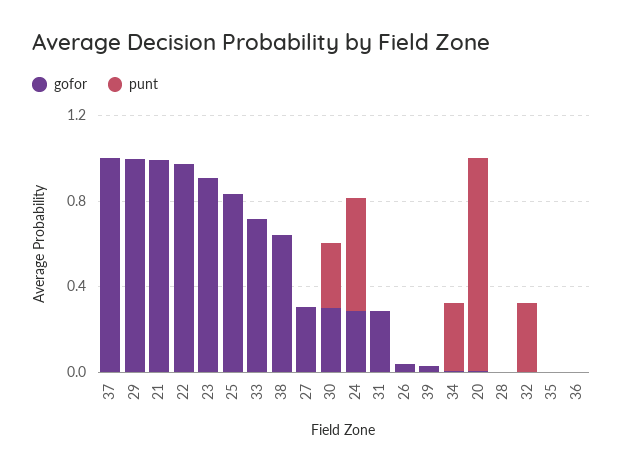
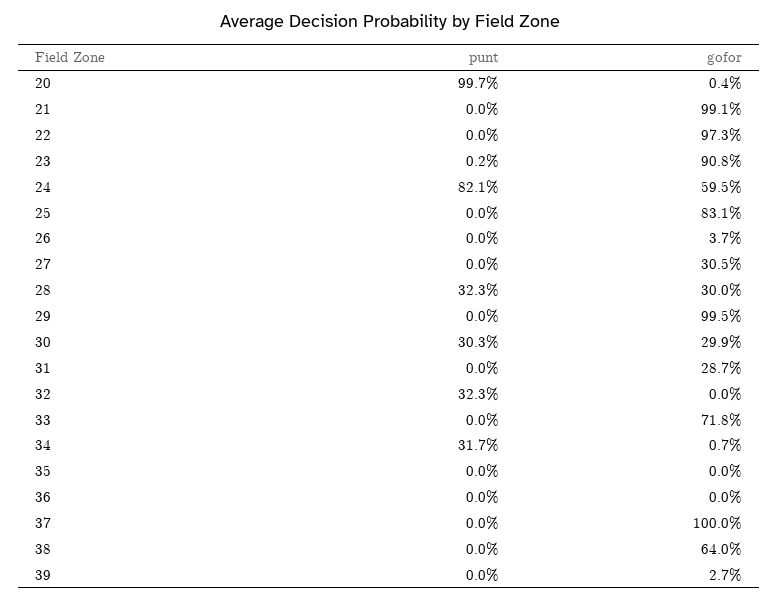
gofor, 24: 0.3 -> 0.595
punt, 24: 0.5 -> 0.821
gofor, 28: 0 -> 0.3
punt, 28: 0 -> 0.323

